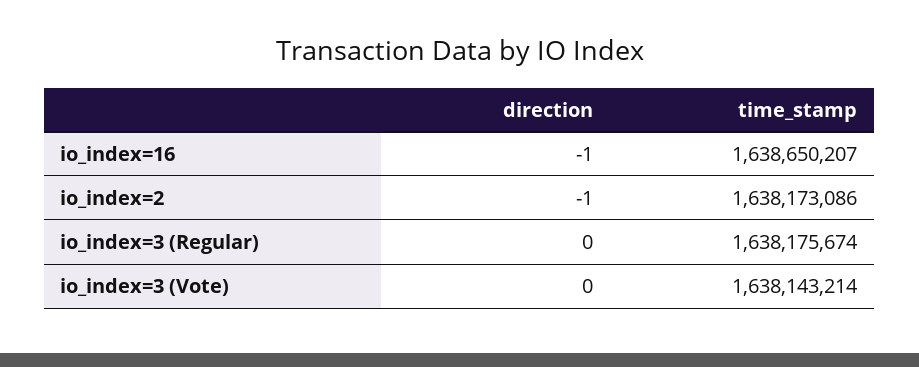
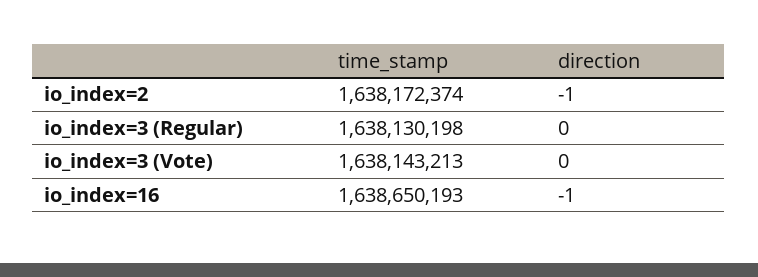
time_stamp, io_index=16: 1638650207 -> 1638650193
time_stamp, io_index=2: 1638173086 -> 1638172374
time_stamp, io_index=3 (Regular): 1638175674 -> 1638130198
time_stamp, io_index=3 (Vote): 1638143214 -> 1638143213

